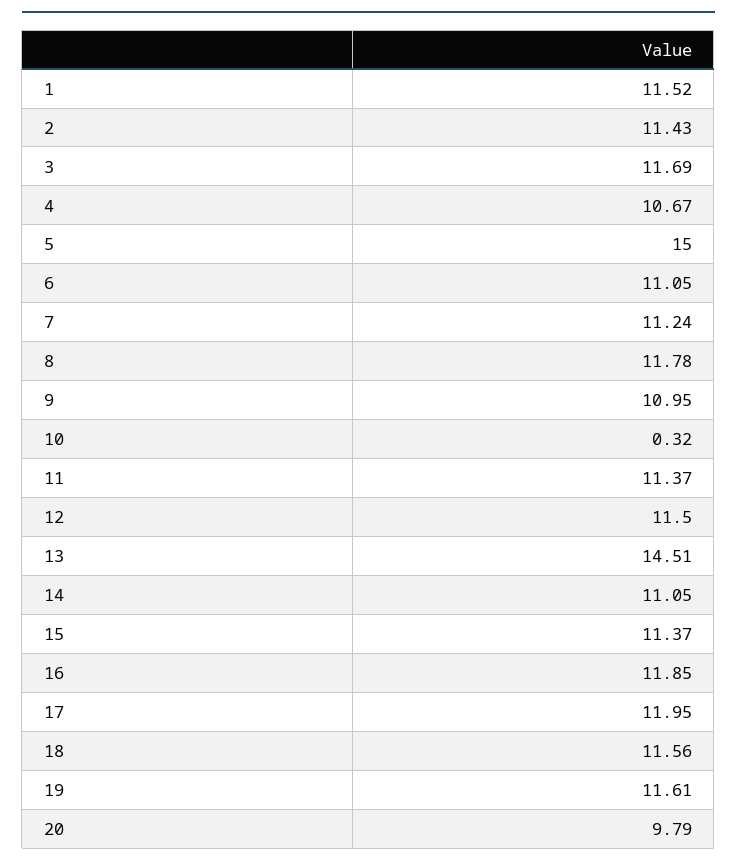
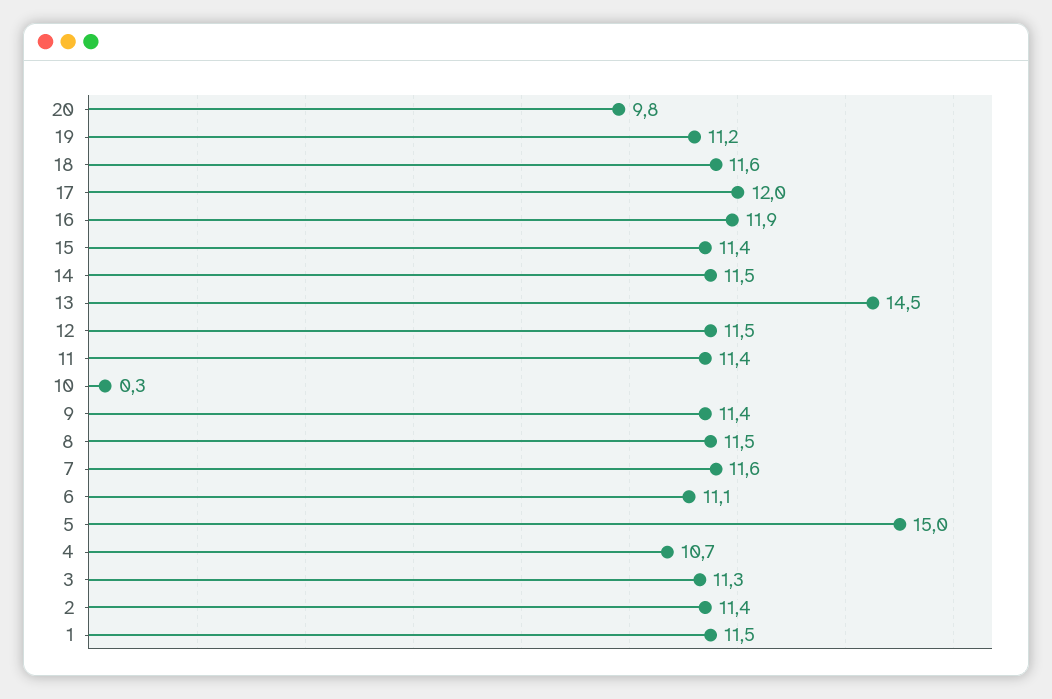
3: 11.69 -> 11.3
7: 11.24 -> 11.6
8: 11.78 -> 11.5
9: 10.95 -> 11.4
14: 11.05 -> 11.5
19: 11.61 -> 11.2

